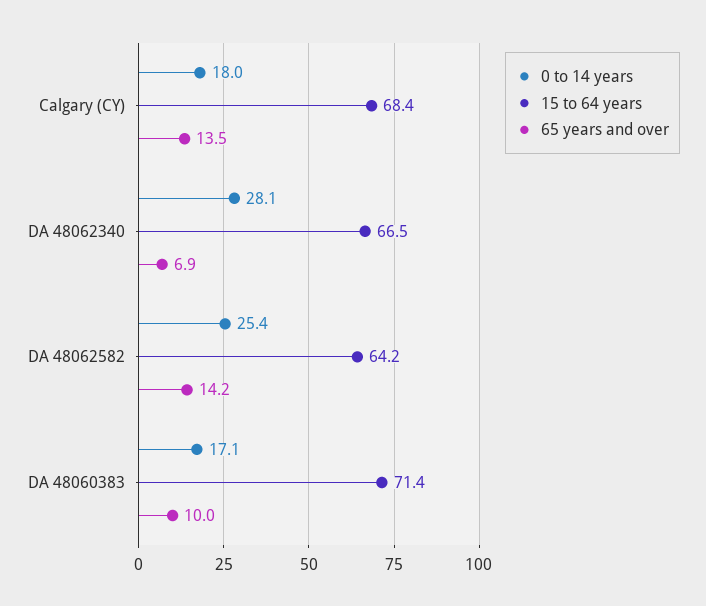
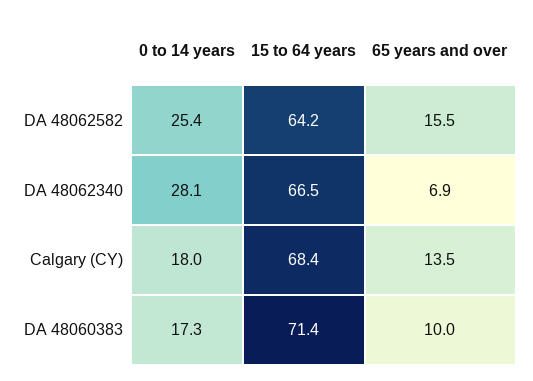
65 years and over, DA 48062582: 14.2 -> 15.5
0 to 14 years, DA 48060383: 17.1 -> 17.3

